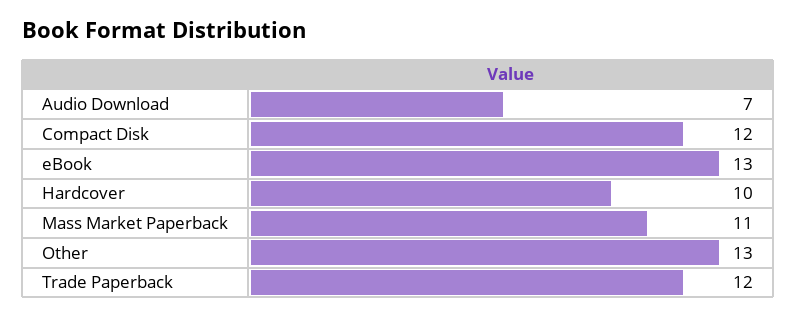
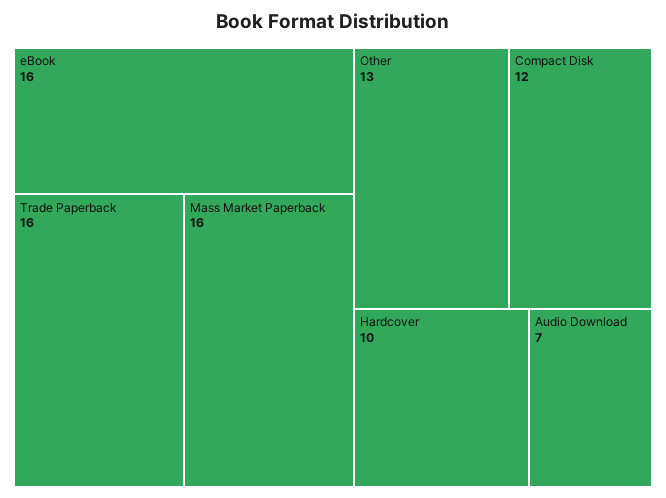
eBook: 13 -> 16
Mass Market Paperback: 11 -> 16
Trade Paperback: 12 -> 16

